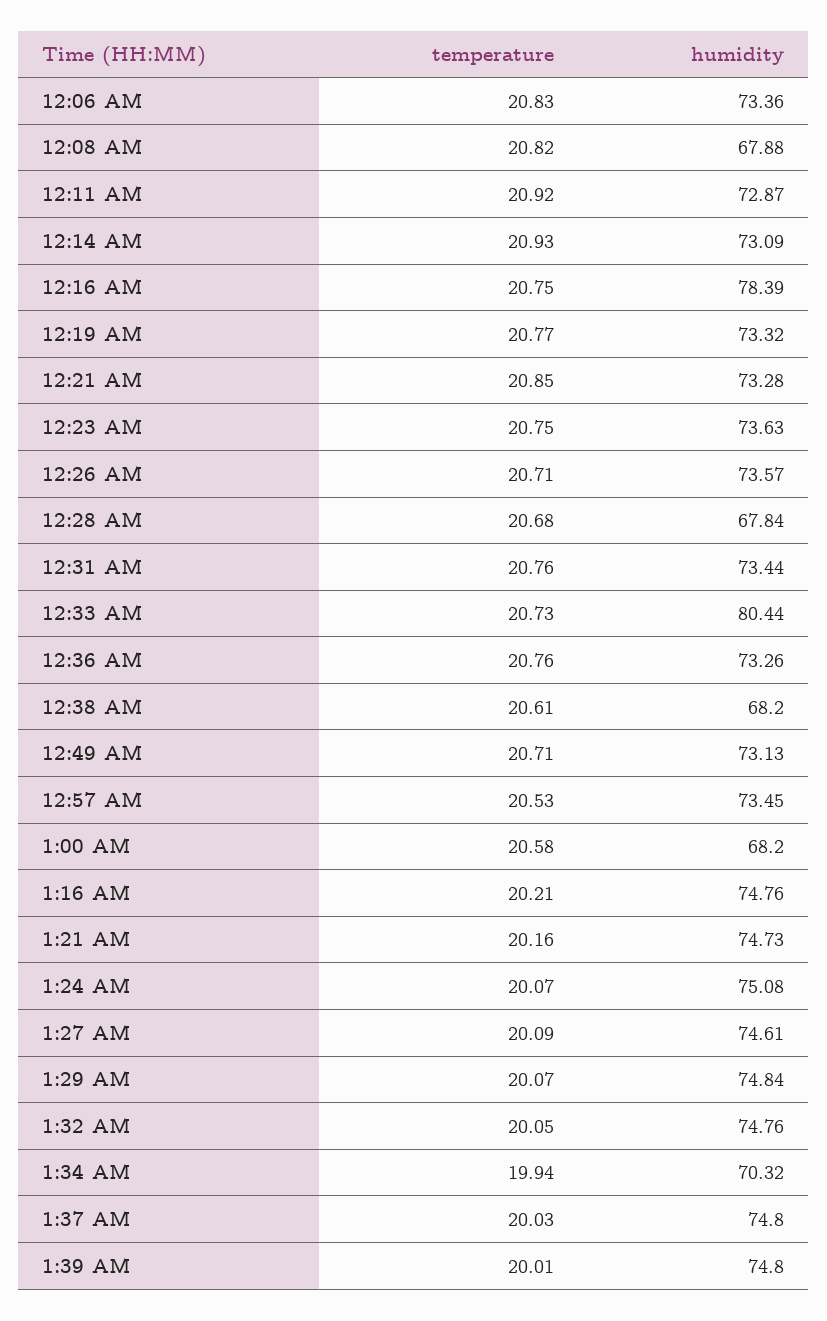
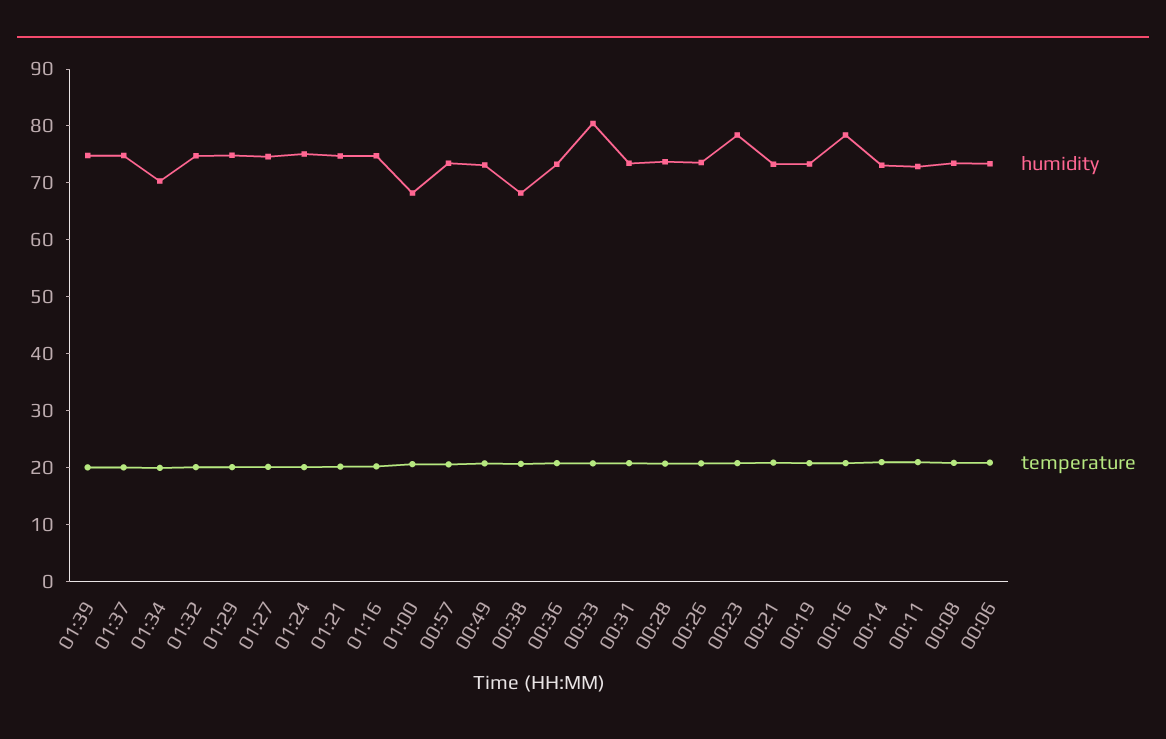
humidity, 12:08 AM: 67.88 -> 74
humidity, 12:23 AM: 73.63 -> 78
humidity, 12:28 AM: 67.84 -> 74

